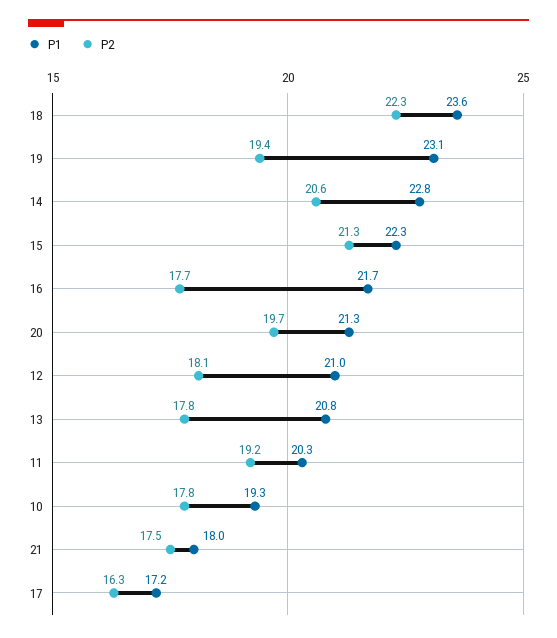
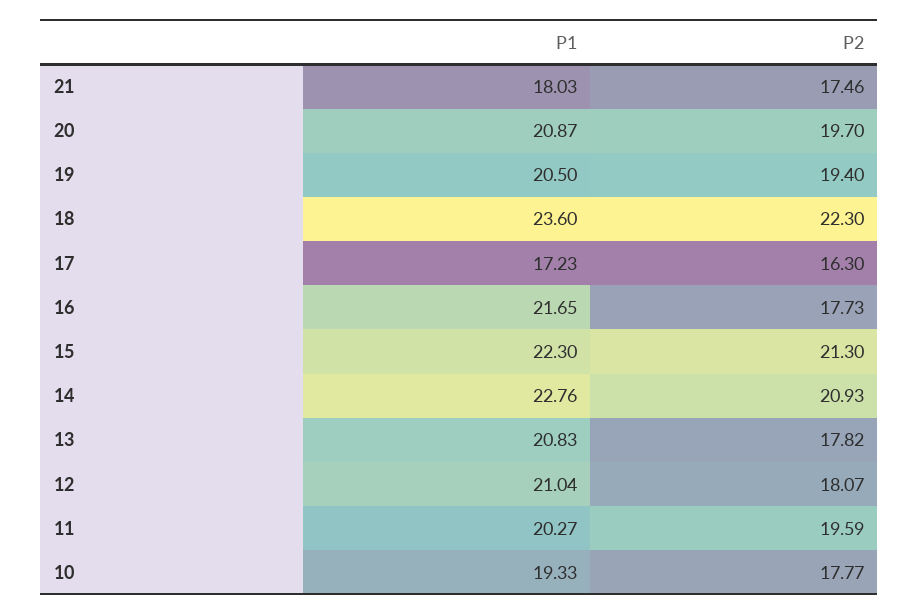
P1, 19: 23.1 -> 20.5
P2, 14: 20.6 -> 20.93
P1, 20: 21.3 -> 20.87
P2, 11: 19.2 -> 19.59

